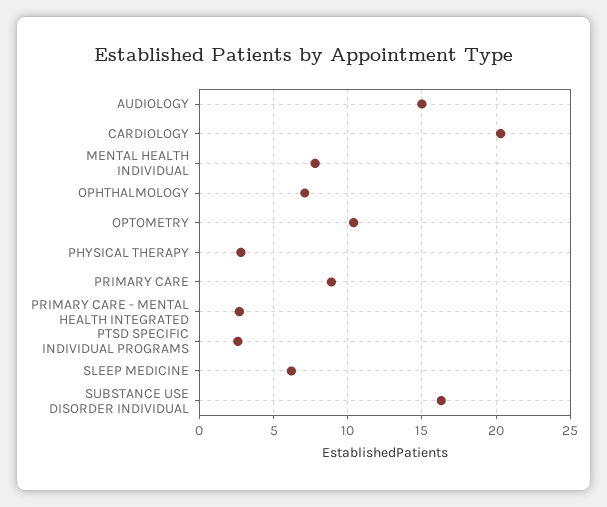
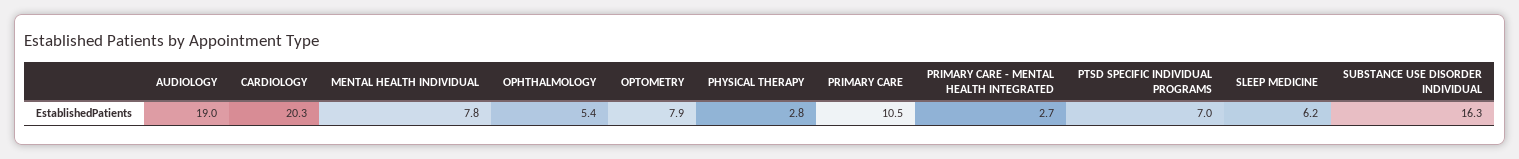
AUDIOLOGY: 15 -> 19
OPHTHALMOLOGY: 7 -> 5.4
OPTOMETRY: 10.5 -> 7.9
PRIMARY CARE: 9 -> 10.5
PTSD SPECIFIC INDIVIDUAL PROGRAMS: 2.5 -> 7

